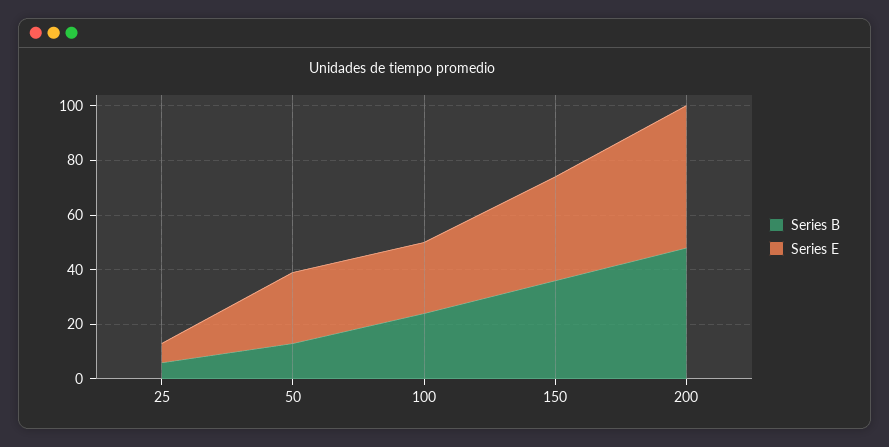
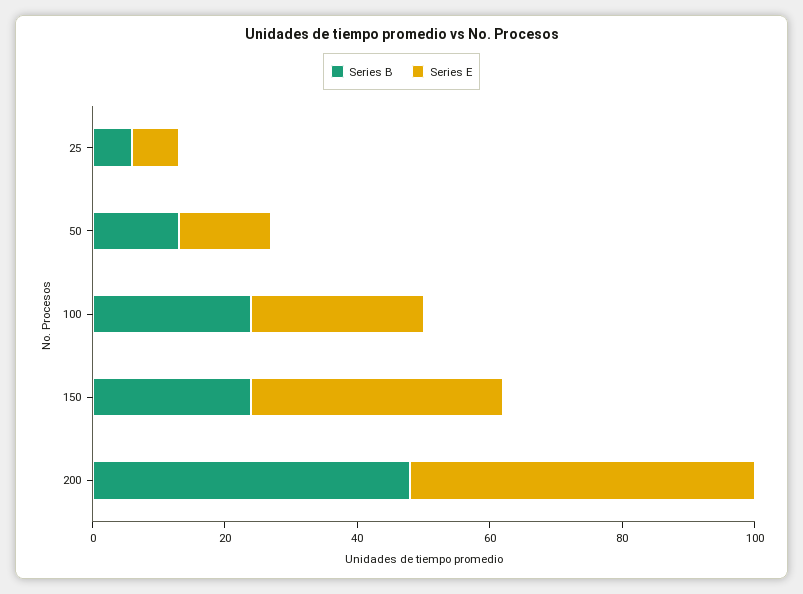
Series E, 50: 25 -> 15
Series B, 150: 35 -> 25

